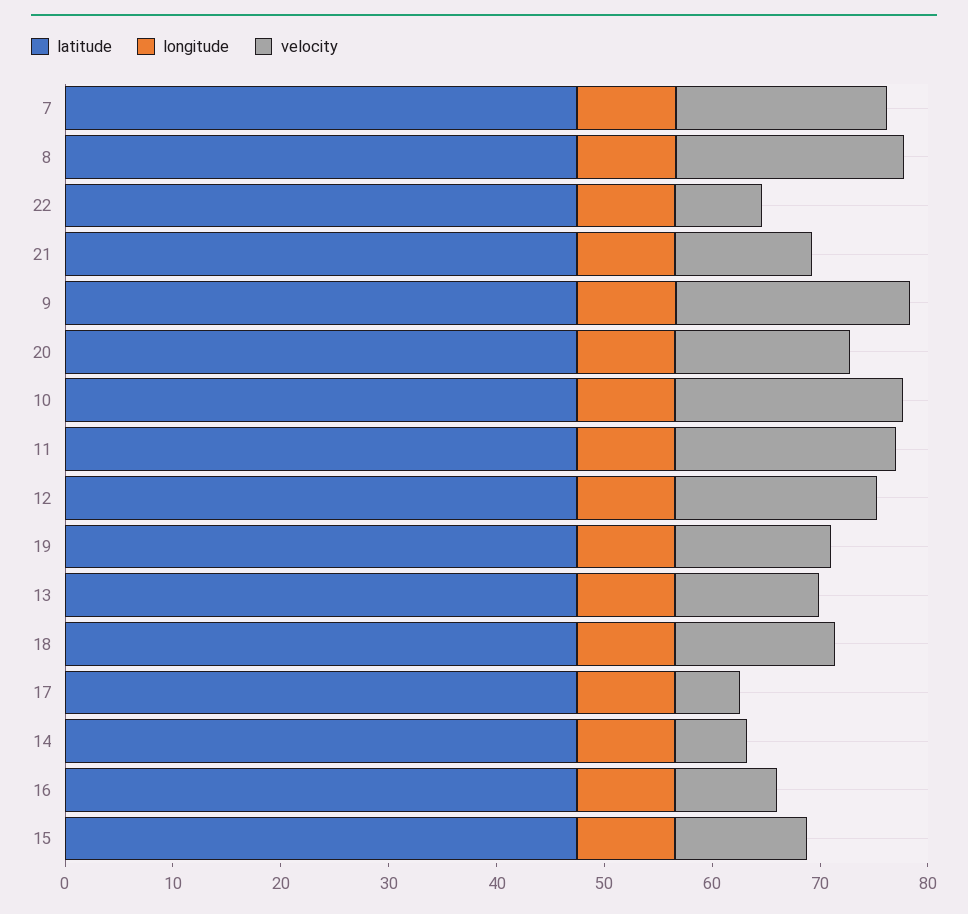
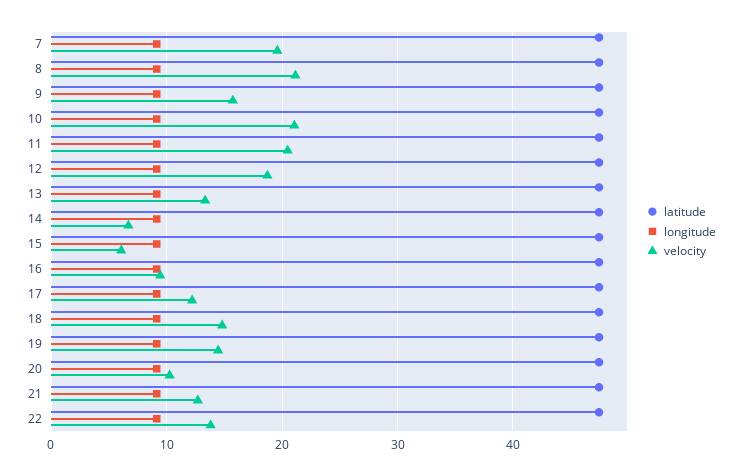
velocity, 22: 8 -> 14
velocity, 9: 22 -> 16
velocity, 20: 16 -> 10
velocity, 17: 6 -> 12
velocity, 15: 12 -> 6

